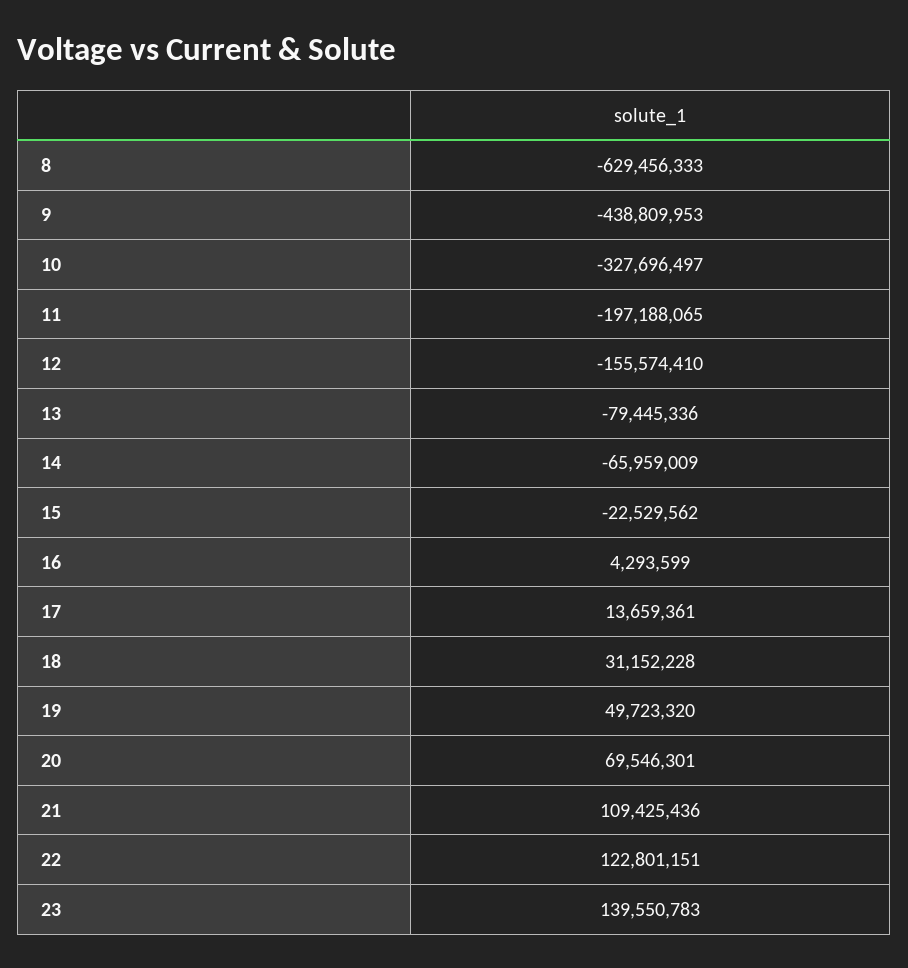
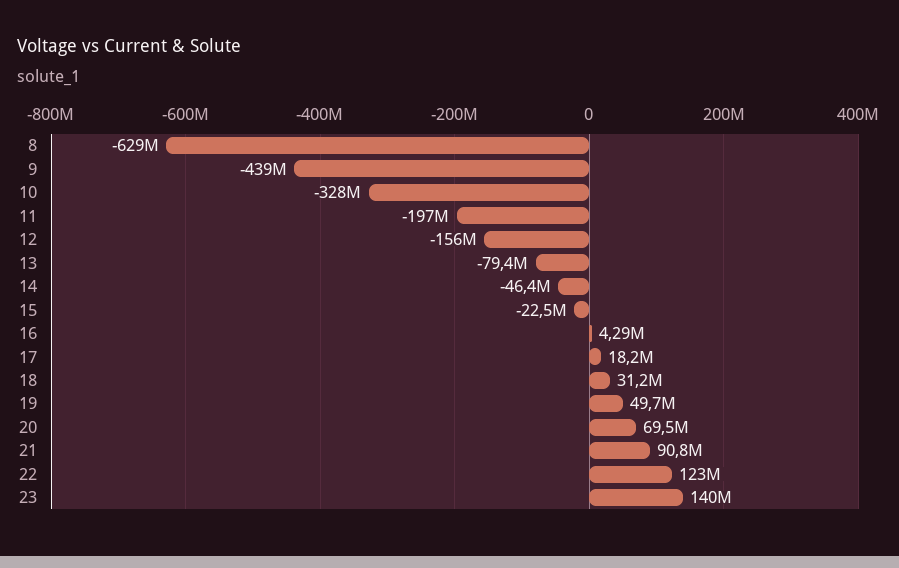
14: -65959009 -> -46400000
17: 13659361 -> 18200000
21: 109425436 -> 90800000

